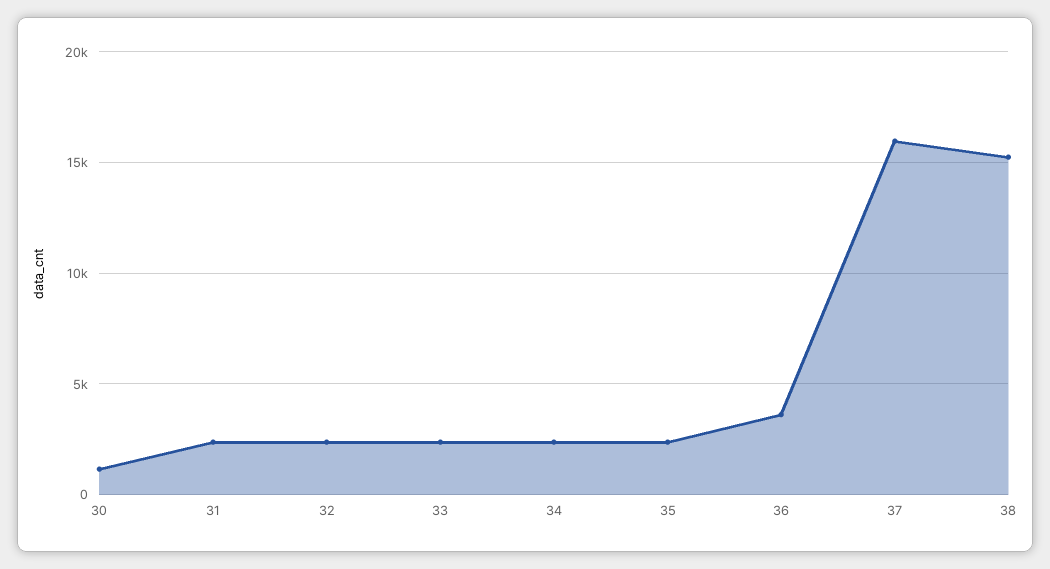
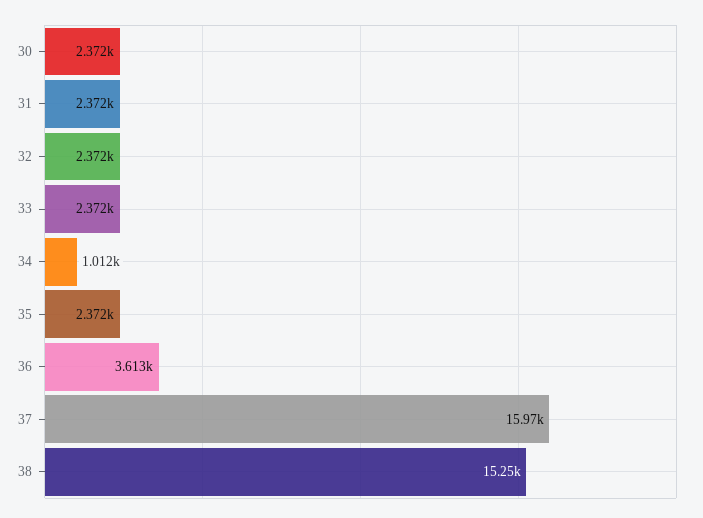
30: 1000 -> 2372
34: 2500 -> 1012

